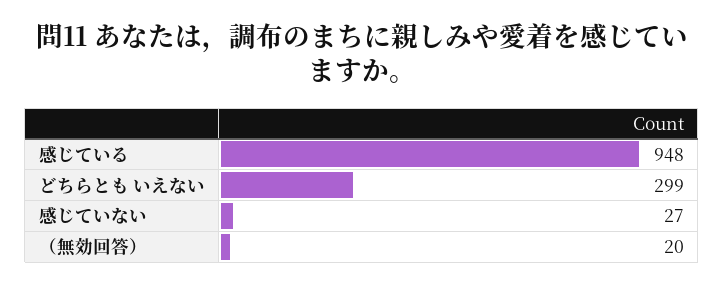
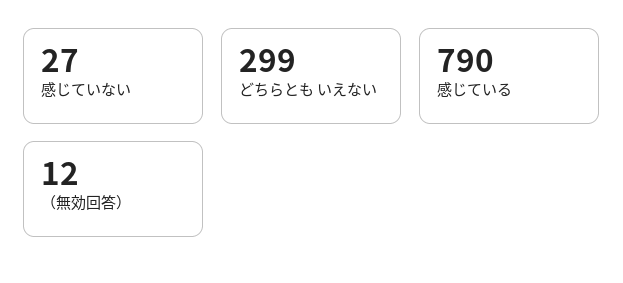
感じている: 948 -> 790
（無効回答）: 20 -> 12

